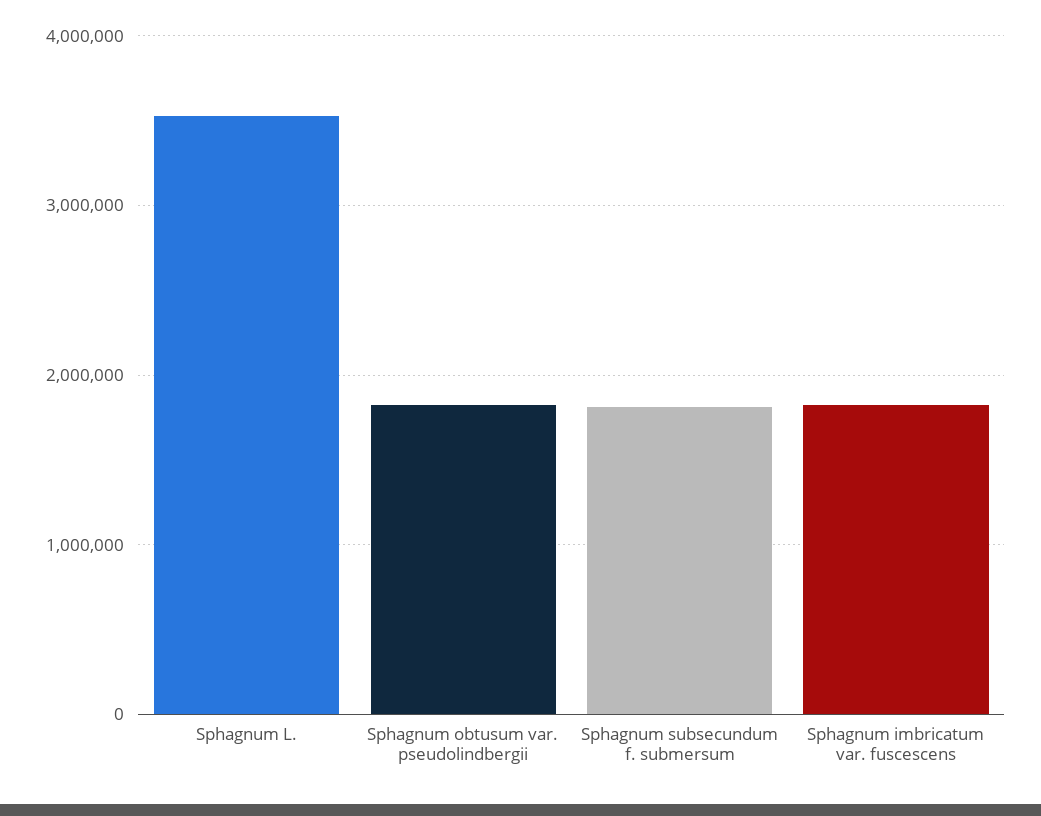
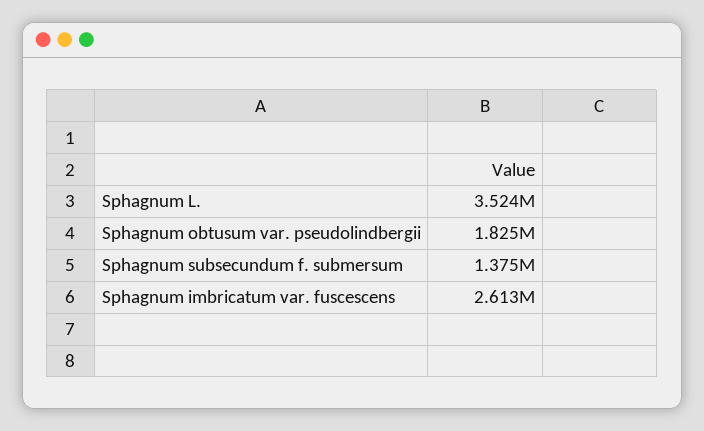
Sphagnum subsecundum f. submersum: 1800000 -> 1375000
Sphagnum imbricatum var. fuscescens: 1800000 -> 2613000

